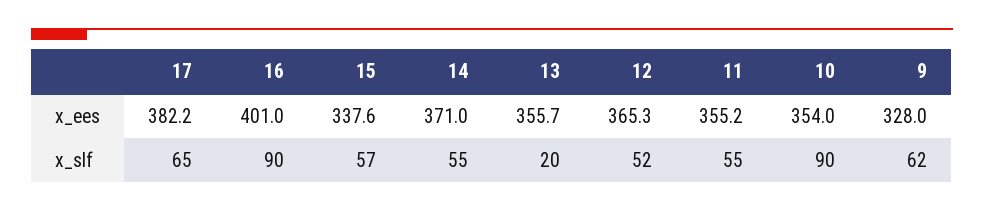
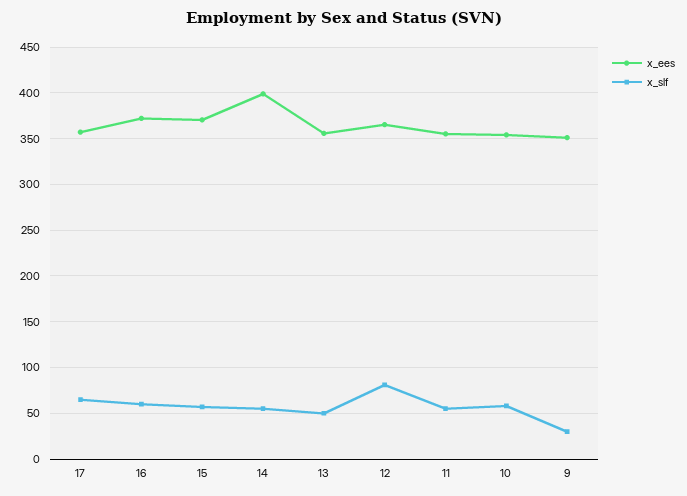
x_ees, 17: 382.2 -> 360
x_ees, 16: 401 -> 370
x_ees, 15: 337.6 -> 370
x_ees, 14: 371 -> 400
x_ees, 9: 328 -> 350
x_slf, 16: 90 -> 60
x_slf, 13: 20 -> 50
x_slf, 12: 52 -> 80
x_slf, 10: 90 -> 60
x_slf, 9: 62 -> 30

